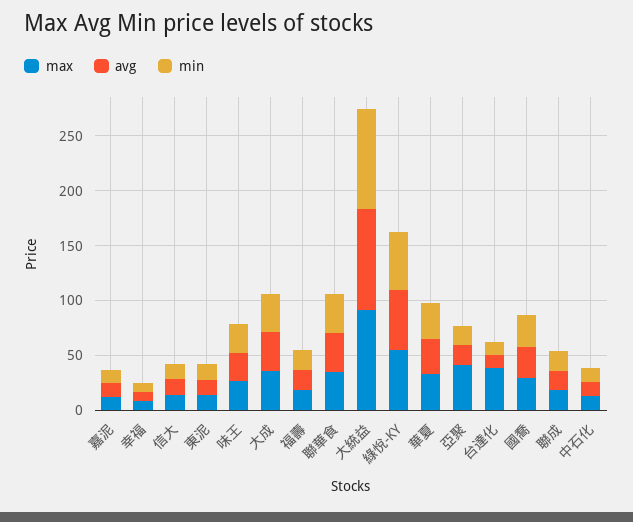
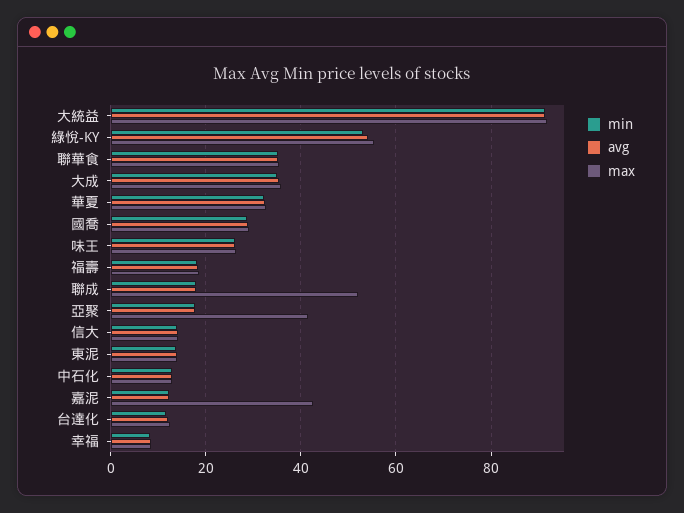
max, 嘉泥: 10 -> 42
max, 台達化: 40 -> 12
max, 聯成: 20 -> 52

